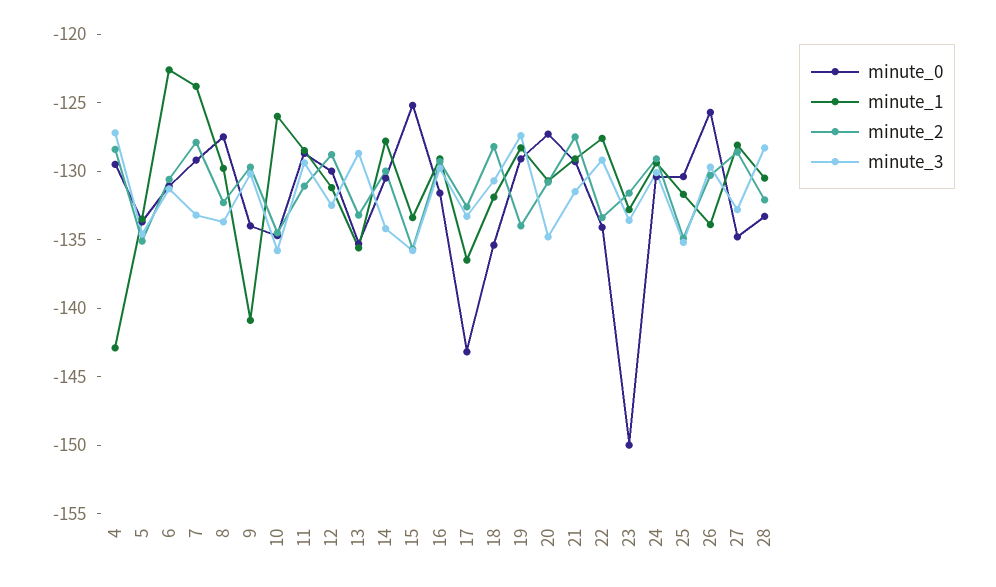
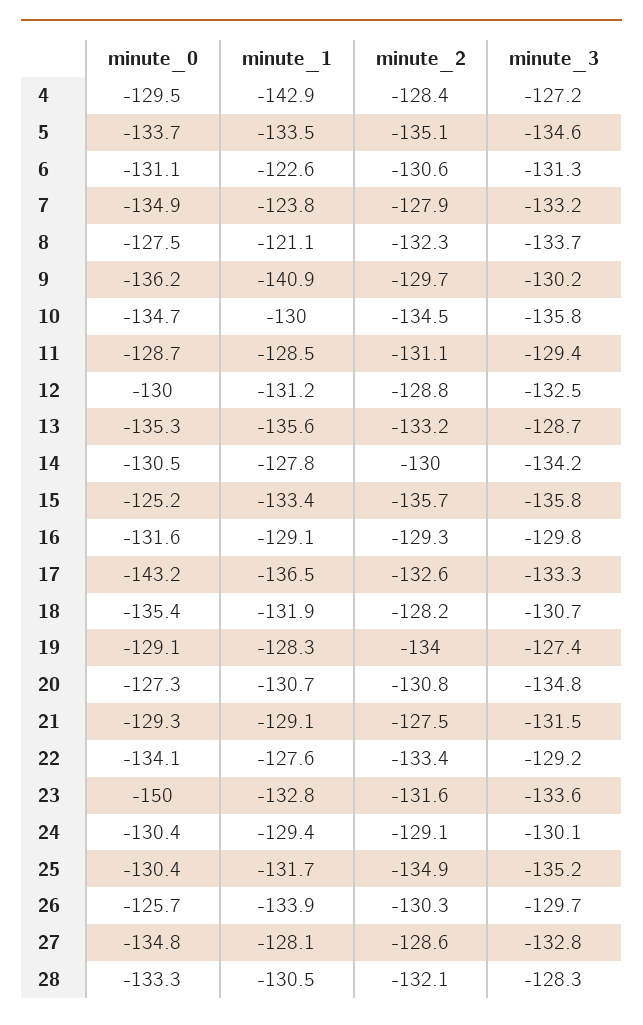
minute_0, 7: -129 -> -134.9
minute_1, 8: -130 -> -121.1
minute_0, 9: -134 -> -136.2
minute_1, 10: -126 -> -130

